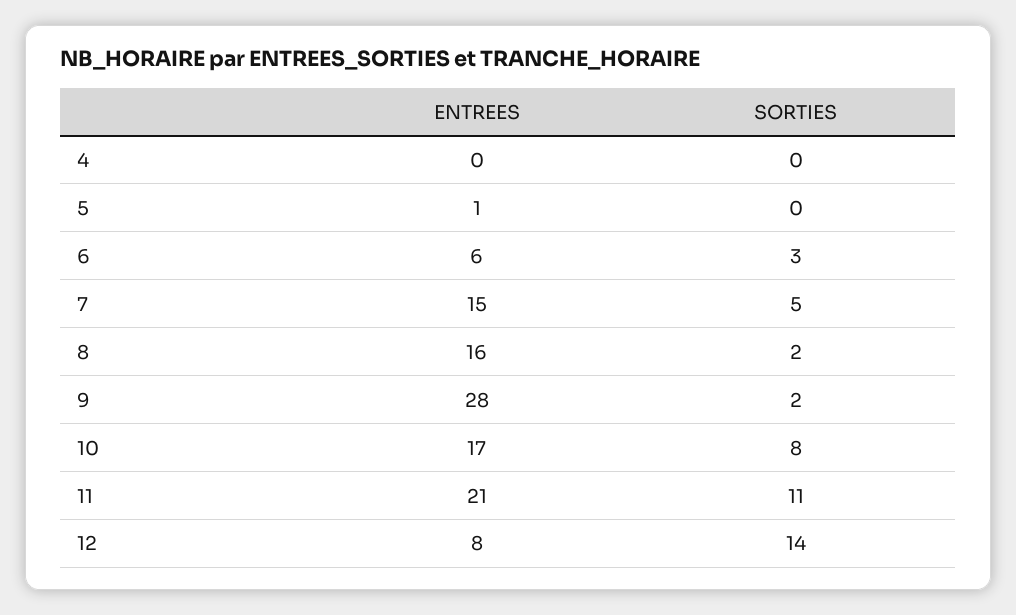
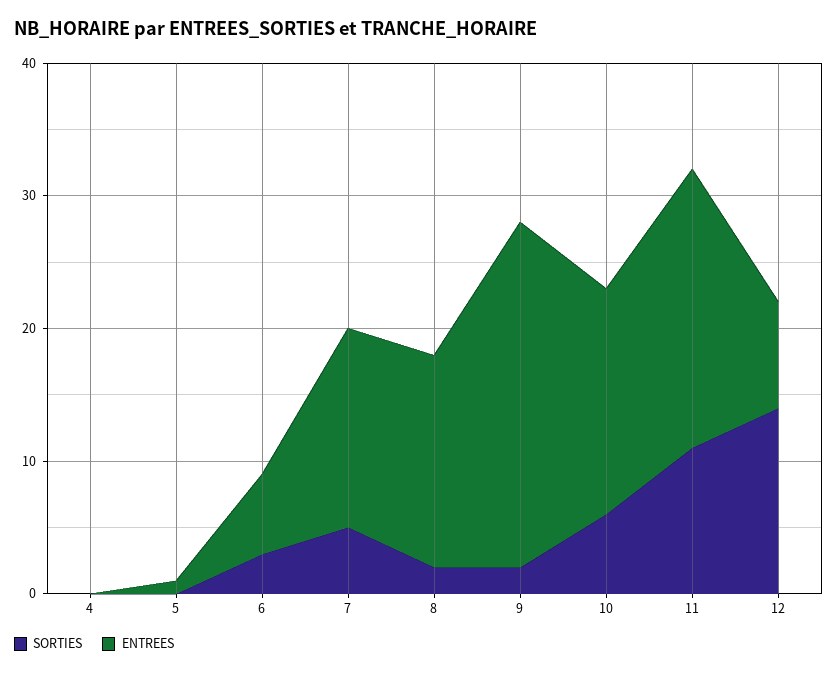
ENTREES, 9: 28 -> 26
SORTIES, 10: 8 -> 6

